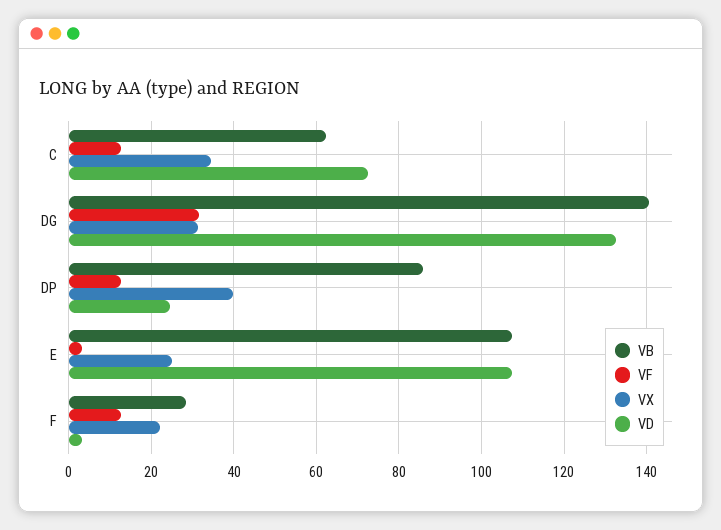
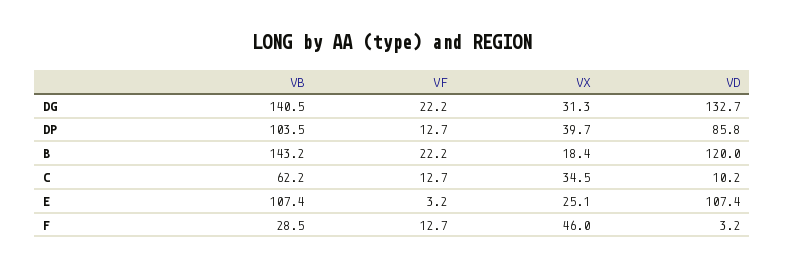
VD, C: 72 -> 10.2
VF, DG: 32 -> 22.2
VB, DP: 86 -> 103.5
VD, DP: 24 -> 85.8
VX, F: 22 -> 46
VB, B: none -> 143.2
VF, B: none -> 22.2
VX, B: none -> 18.4
VD, B: none -> 120

